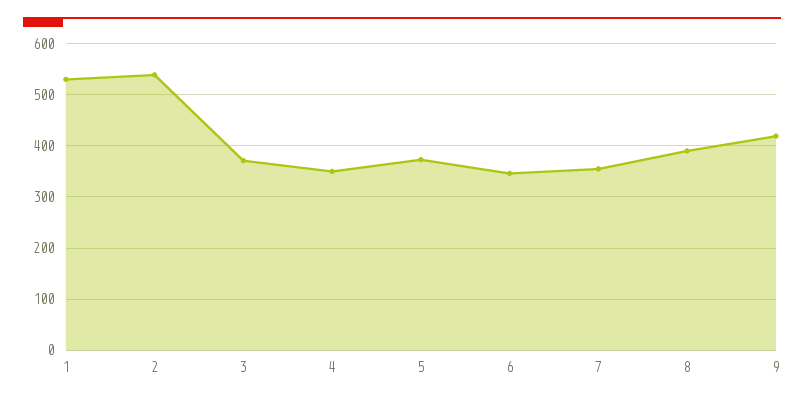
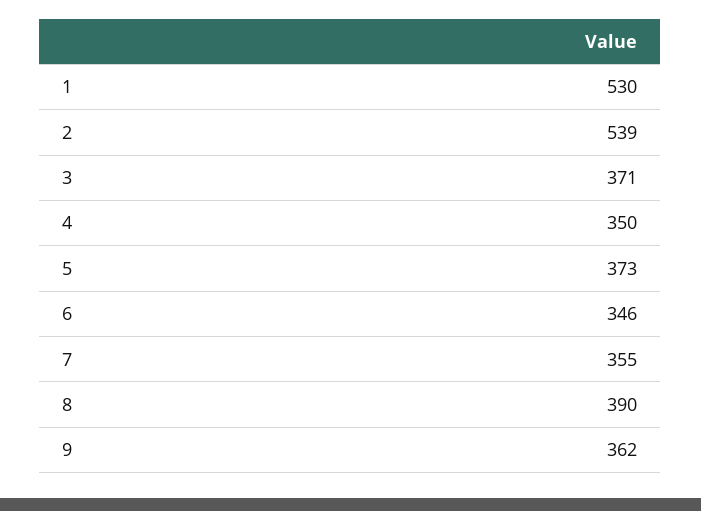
9: 420 -> 362

